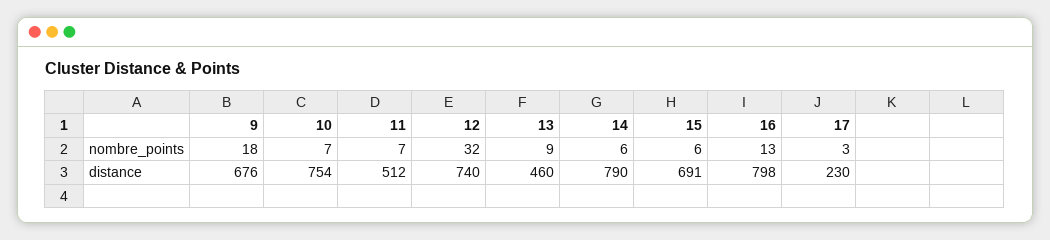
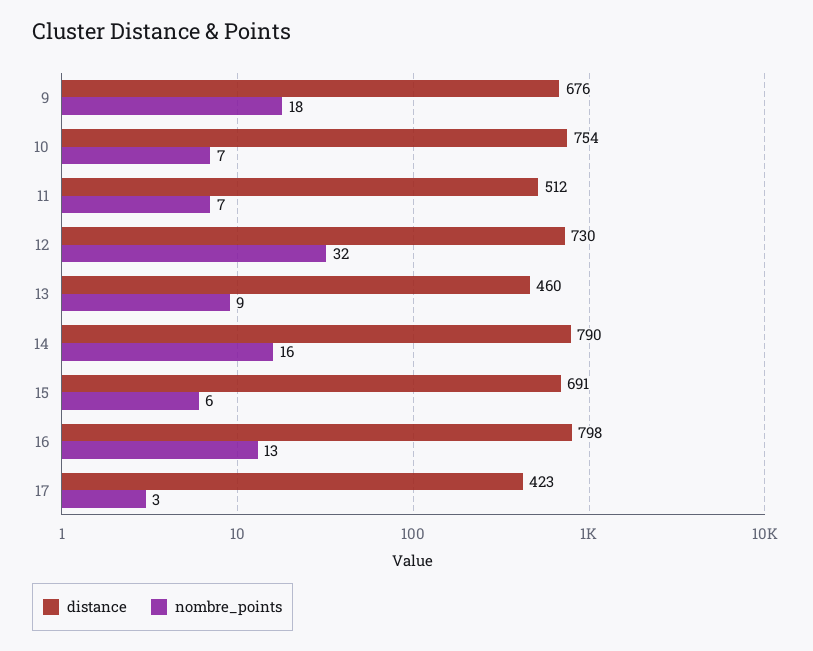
nombre_points, 14: 6 -> 16
distance, 12: 740 -> 730
distance, 17: 230 -> 423

